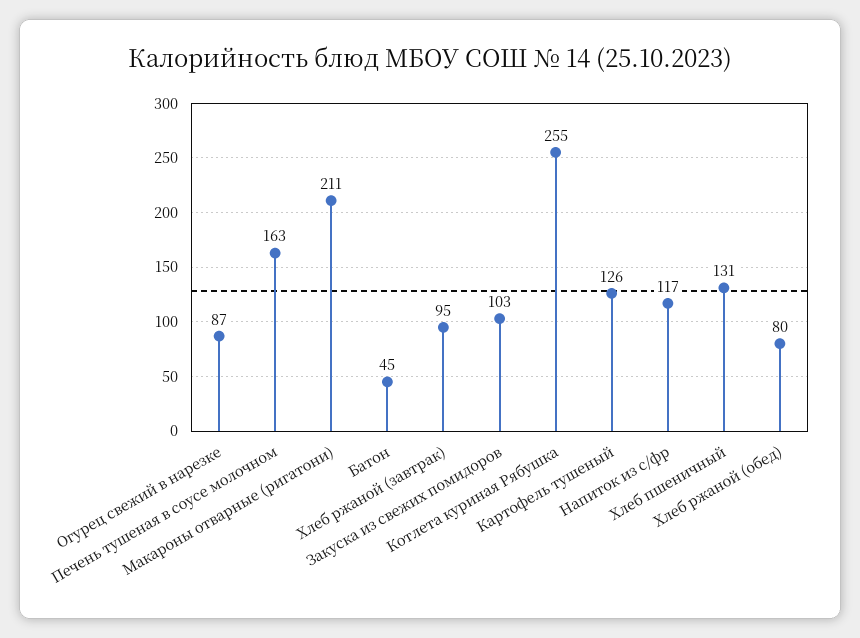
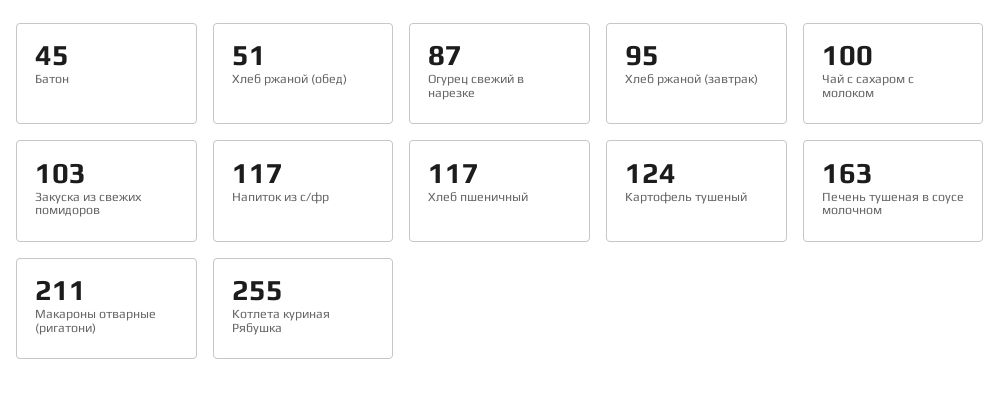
Картофель тушеный: 126 -> 124
Хлеб пшеничный: 131 -> 117
Хлеб ржаной (обед): 80 -> 51
Чай с сахаром с молоком: none -> 100

